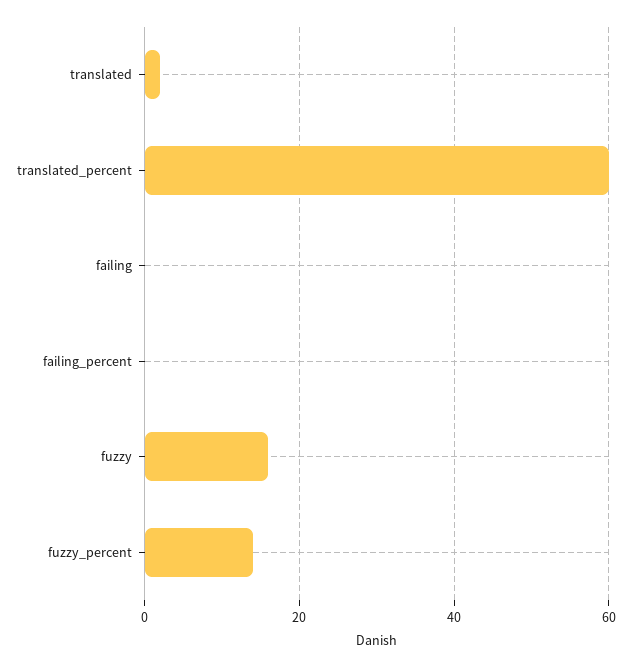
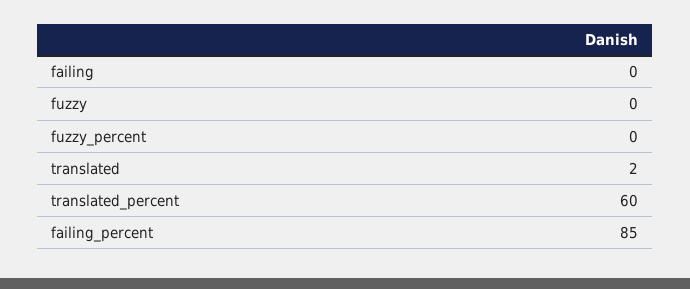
failing_percent: 0 -> 85
fuzzy: 15 -> 0
fuzzy_percent: 15 -> 0

